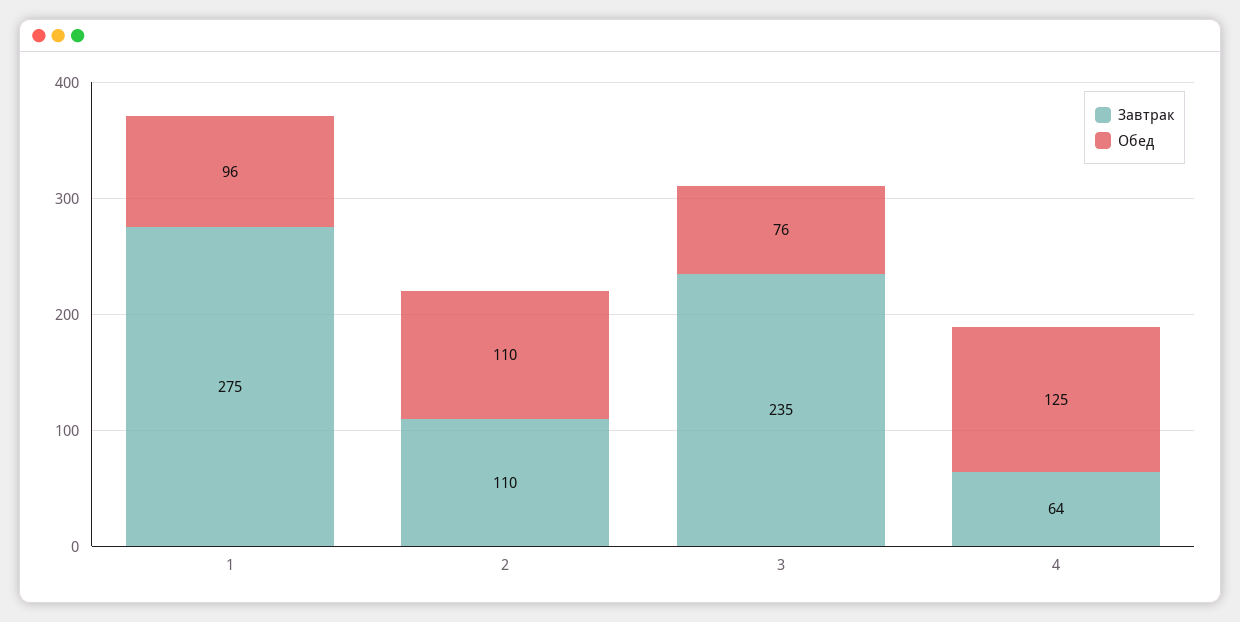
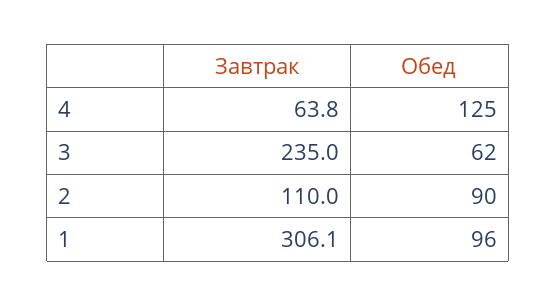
Завтрак, 1: 275 -> 306.1
Обед, 2: 110 -> 90
Обед, 3: 76 -> 62

